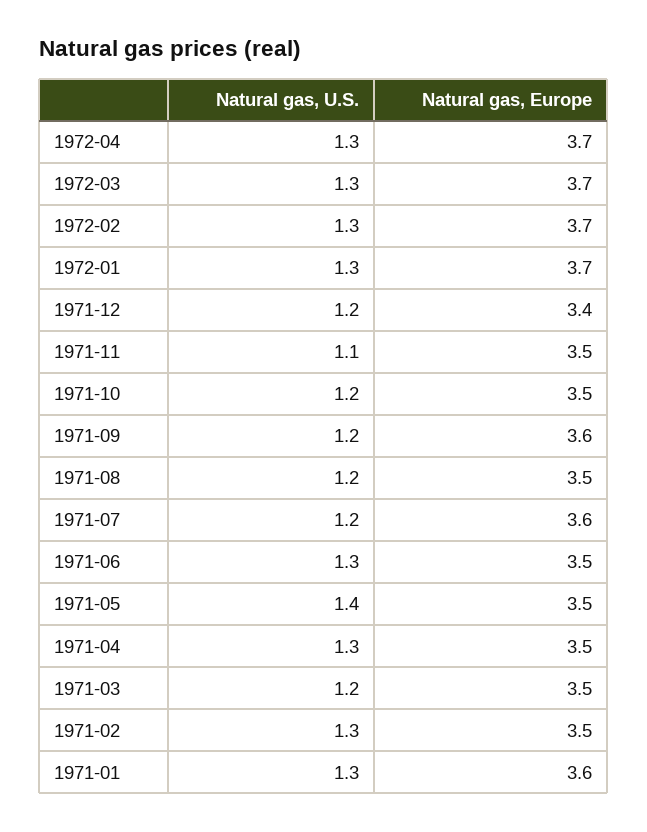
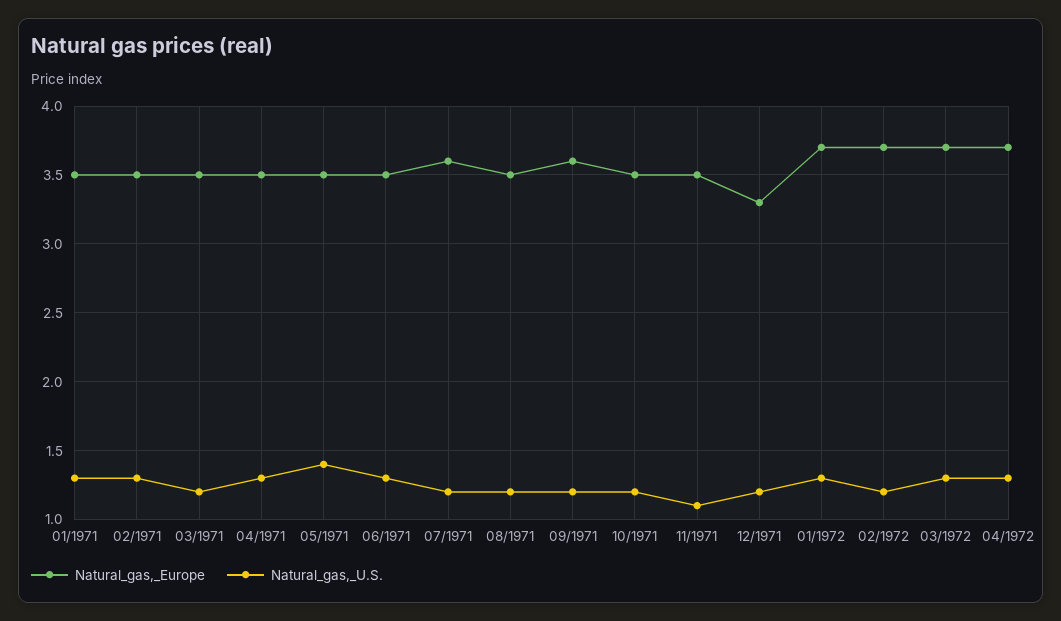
Natural gas, U.S., 1972-02: 1.3 -> 1.2
Natural gas, Europe, 1971-12: 3.4 -> 3.3
Natural gas, Europe, 1971-01: 3.6 -> 3.5

